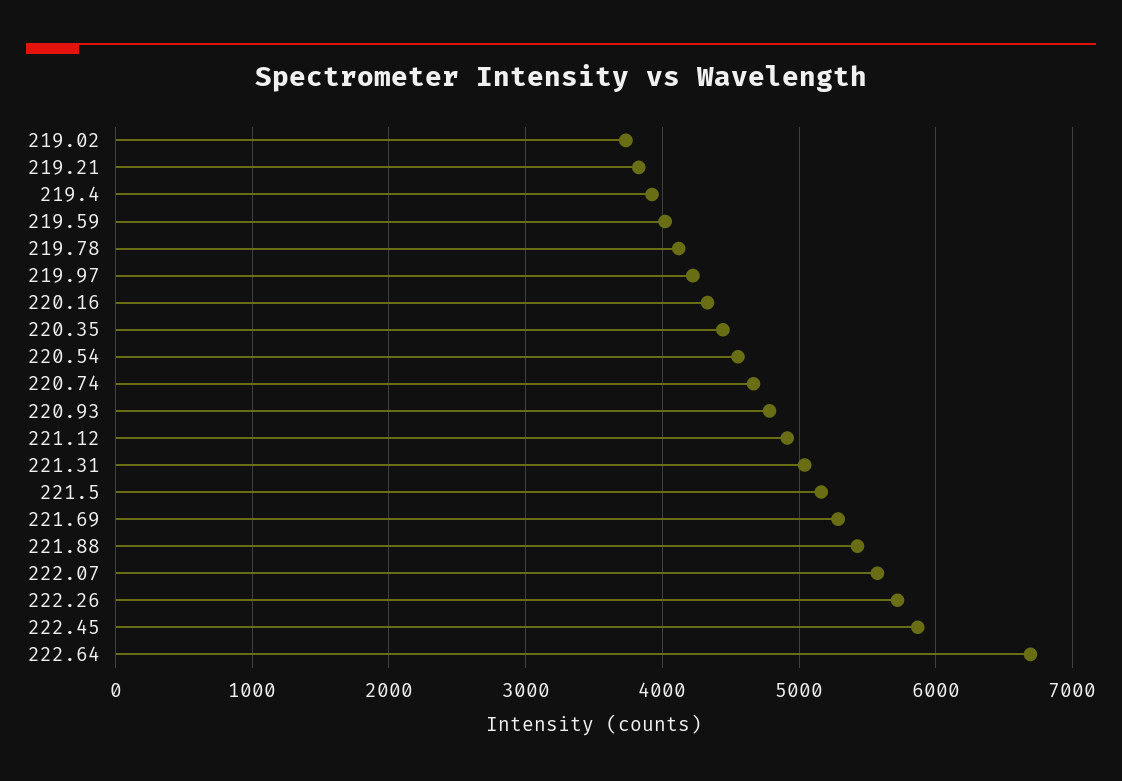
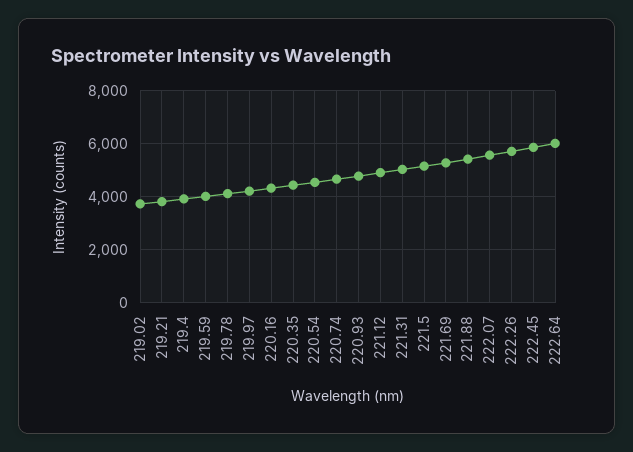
222.64: 6700 -> 6000

